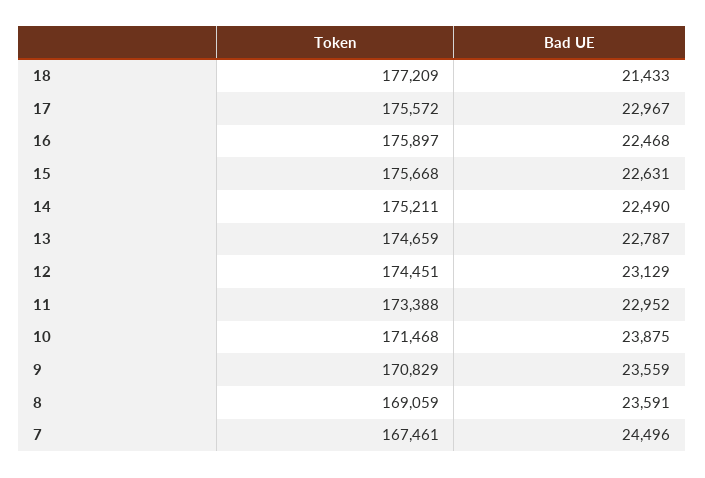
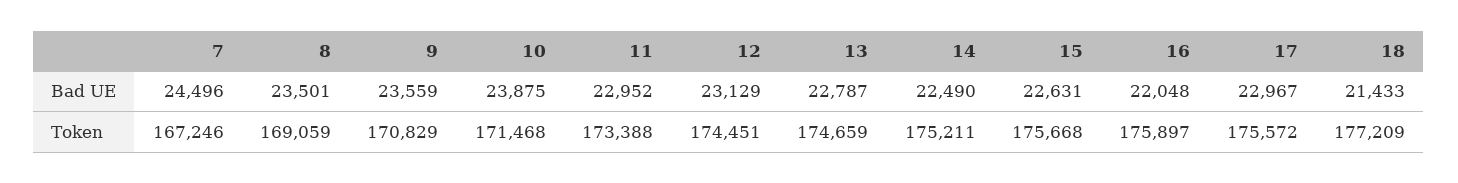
Bad UE, 16: 22468 -> 22048
Bad UE, 8: 23591 -> 23501
Token, 7: 167461 -> 167246

